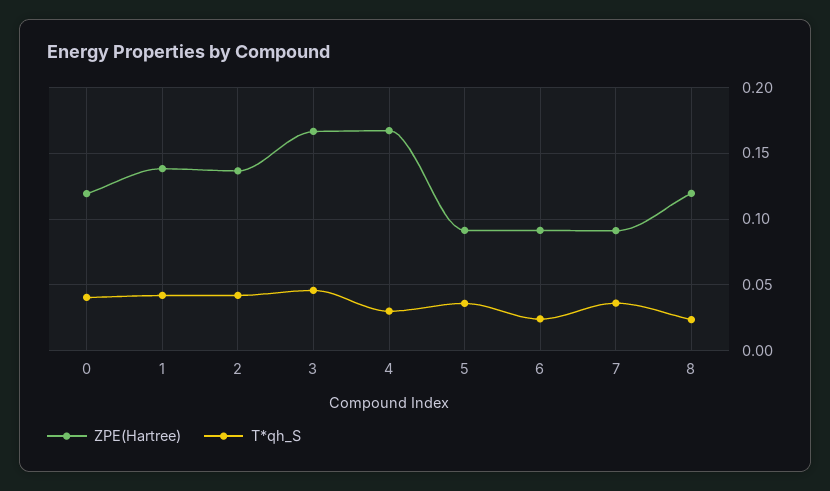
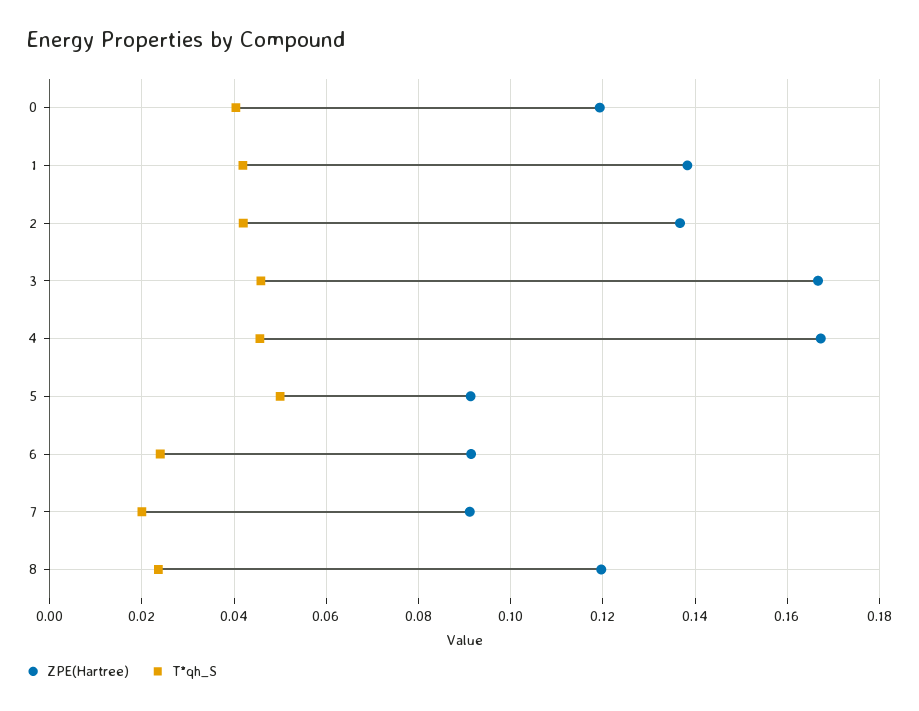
T*qh_S, 4: 0.03 -> 0.046
T*qh_S, 5: 0.035 -> 0.05
T*qh_S, 7: 0.035 -> 0.02

